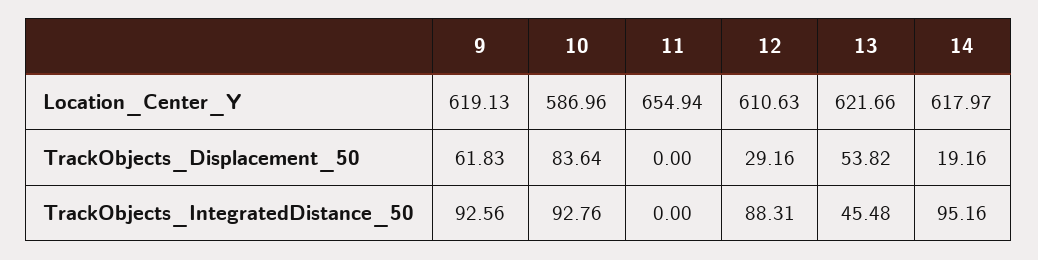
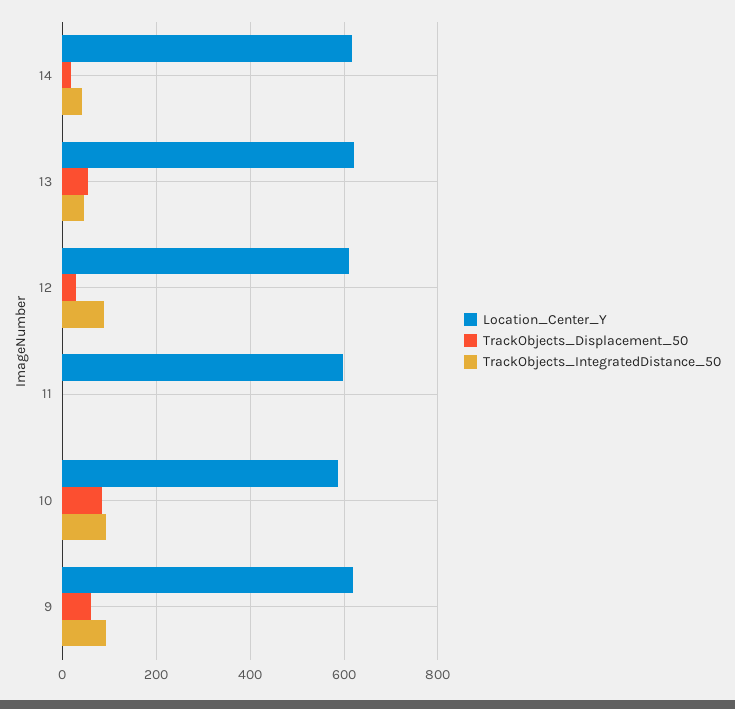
Location_Center_Y, 11: 654.94 -> 600
TrackObjects_IntegratedDistance_50, 14: 95.16 -> 40

